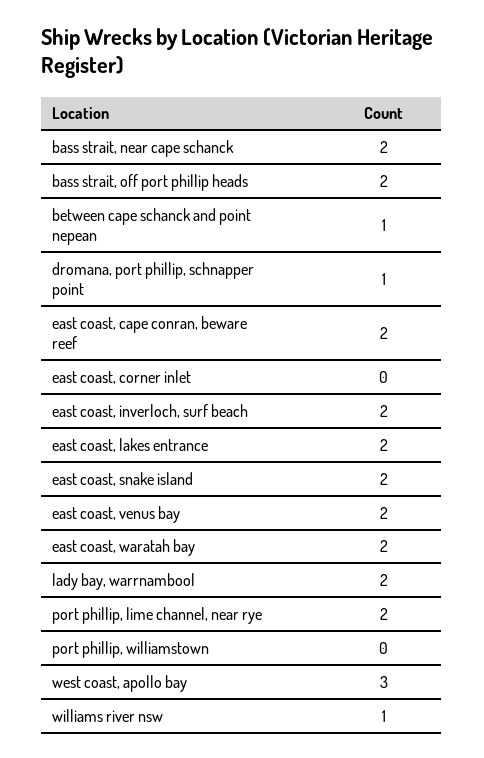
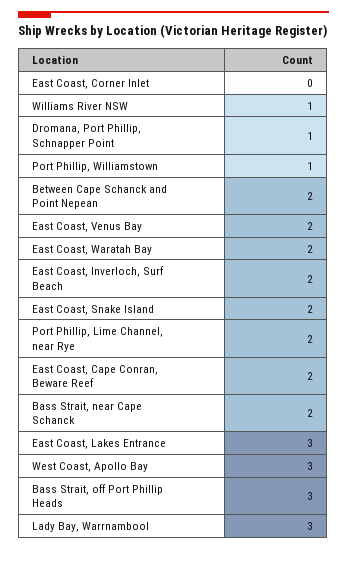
bass strait, off port phillip heads: 2 -> 3
between cape schanck and point nepean: 1 -> 2
east coast, lakes entrance: 2 -> 3
lady bay, warrnambool: 2 -> 3
port phillip, williamstown: 0 -> 1

